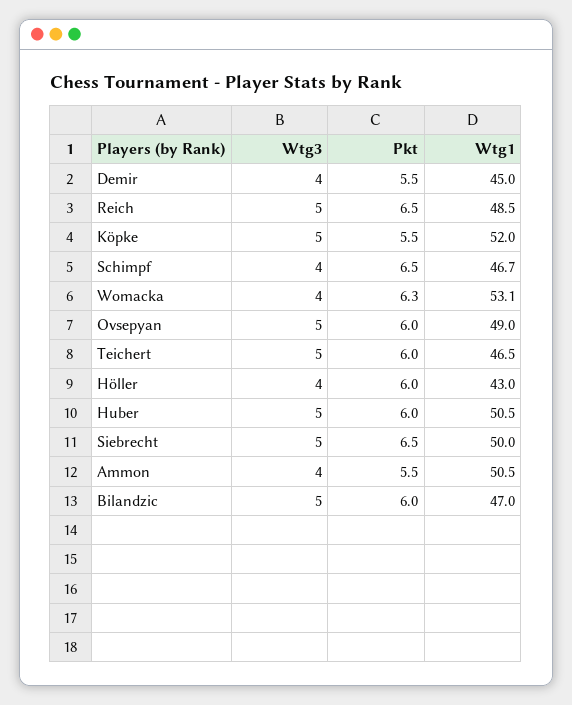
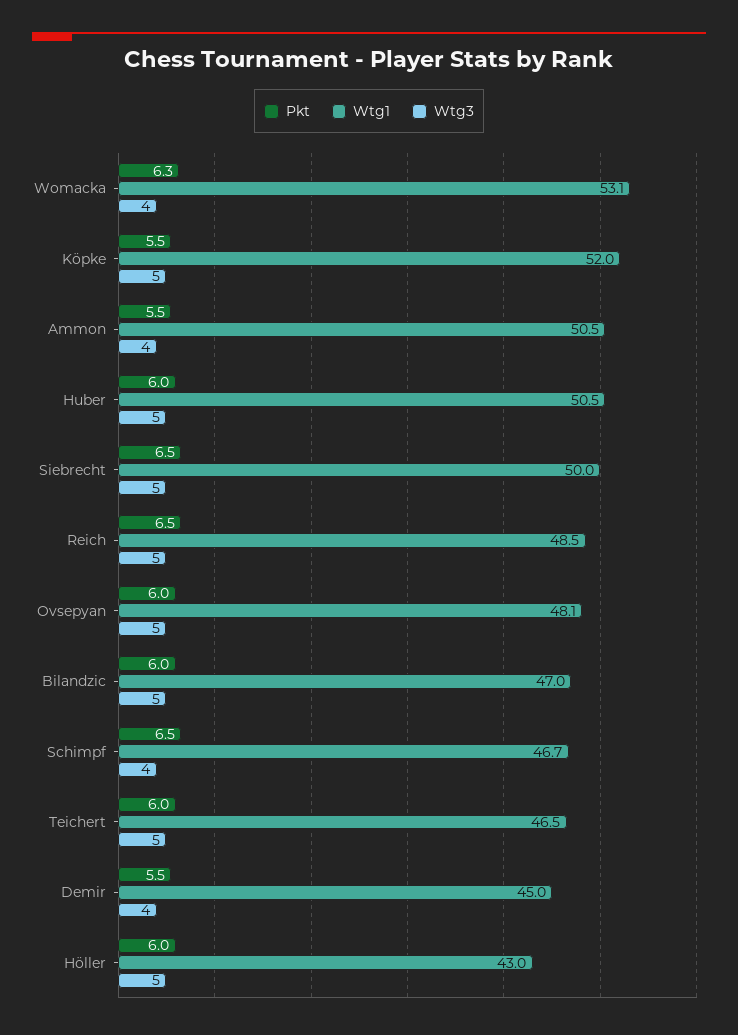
Wtg1, Ovsepyan: 49 -> 48.1
Wtg3, Höller: 4 -> 5

